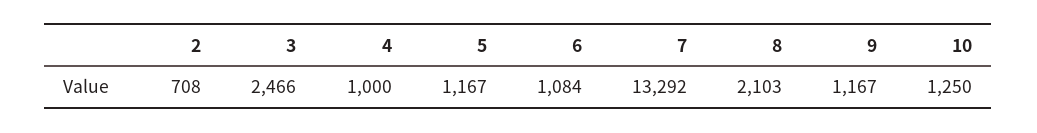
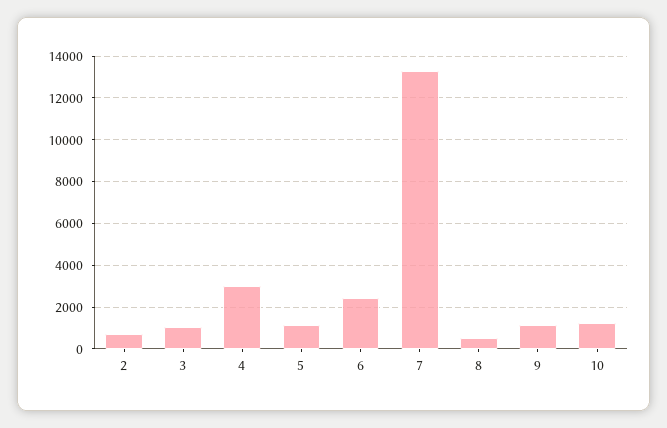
3: 2466 -> 1000
4: 1000 -> 3000
6: 1084 -> 2500
8: 2103 -> 500

